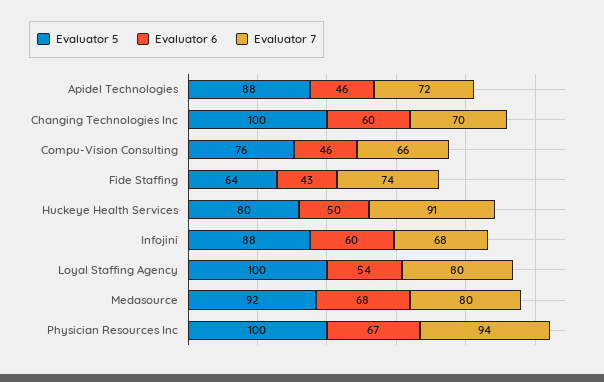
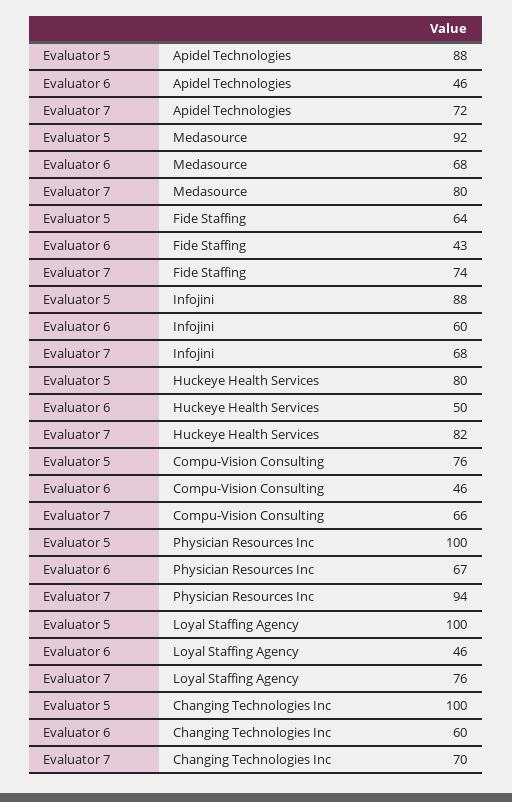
Evaluator 7, Huckeye Health Services: 91 -> 82
Evaluator 6, Loyal Staffing Agency: 54 -> 46
Evaluator 7, Loyal Staffing Agency: 80 -> 76

